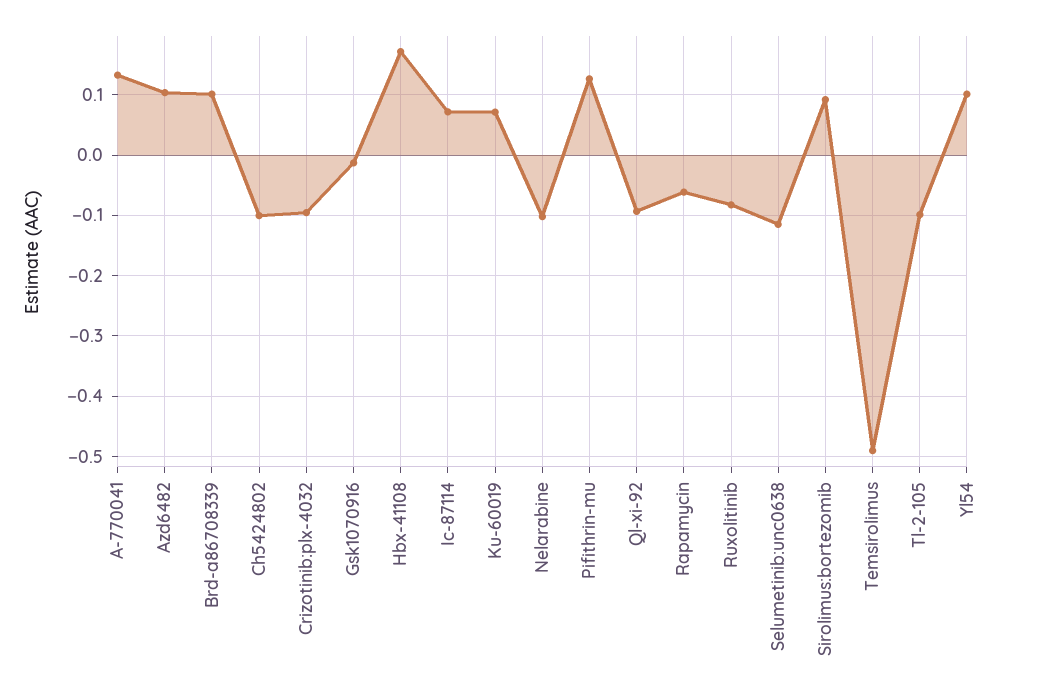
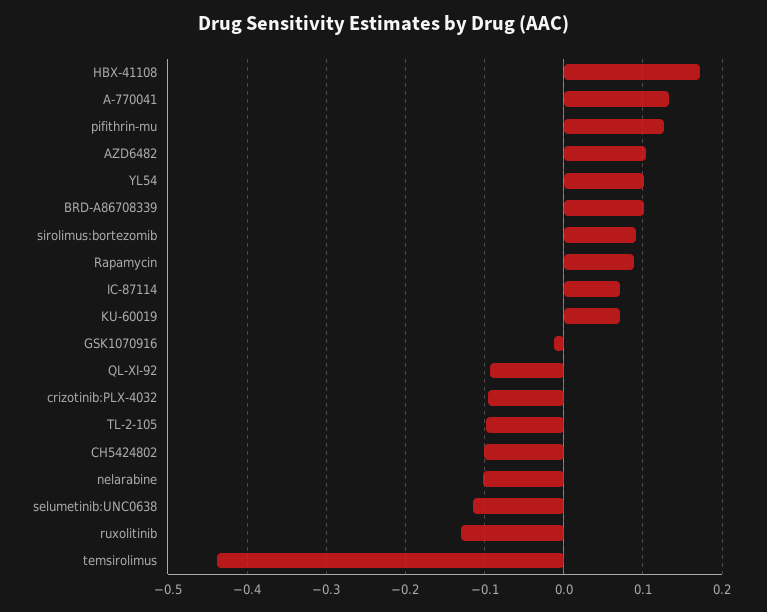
Rapamycin: -0.06 -> 0.09
Ruxolitinib: -0.08 -> -0.13
Temsirolimus: -0.49 -> -0.44

